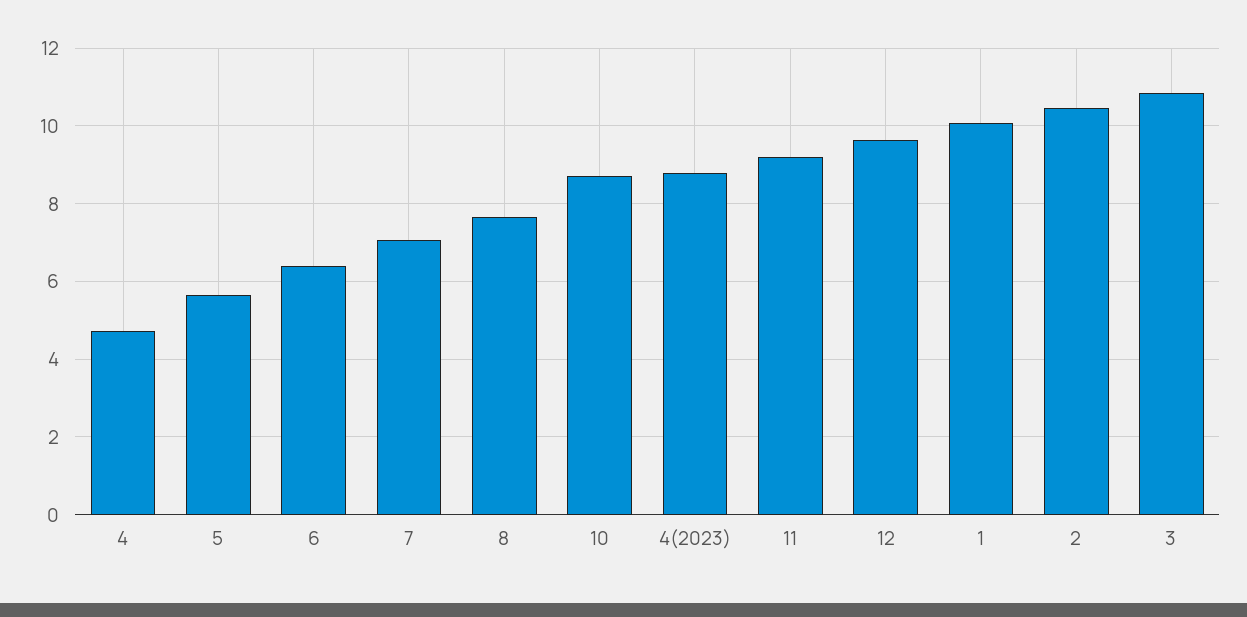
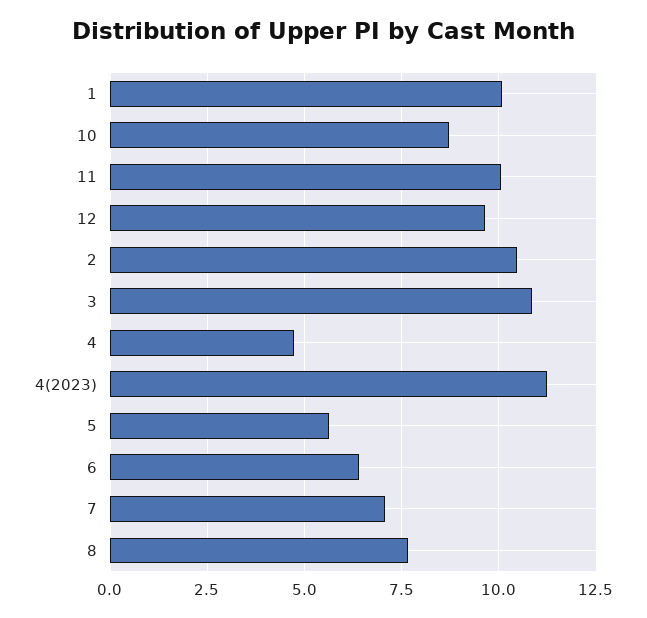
4(2023): 8.8 -> 11.25
11: 9.2 -> 10

